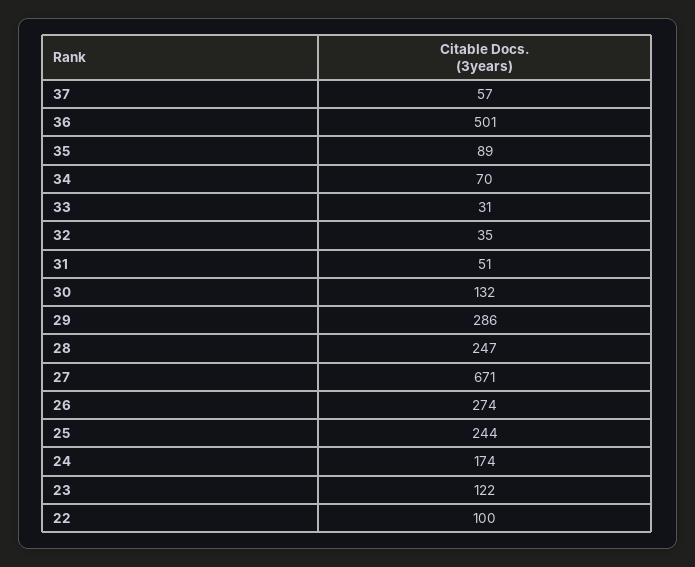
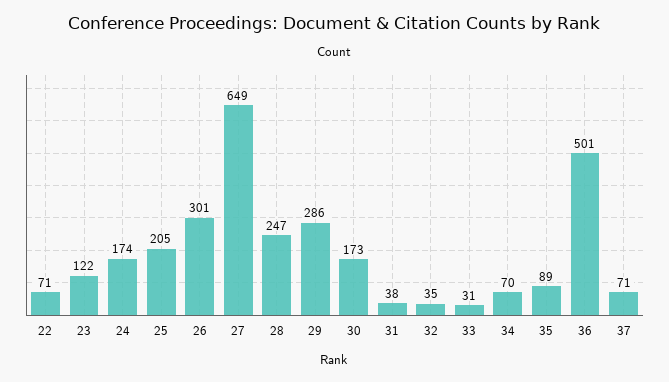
37: 57 -> 71
31: 51 -> 38
30: 132 -> 173
27: 671 -> 649
26: 274 -> 301
25: 244 -> 205
22: 100 -> 71

